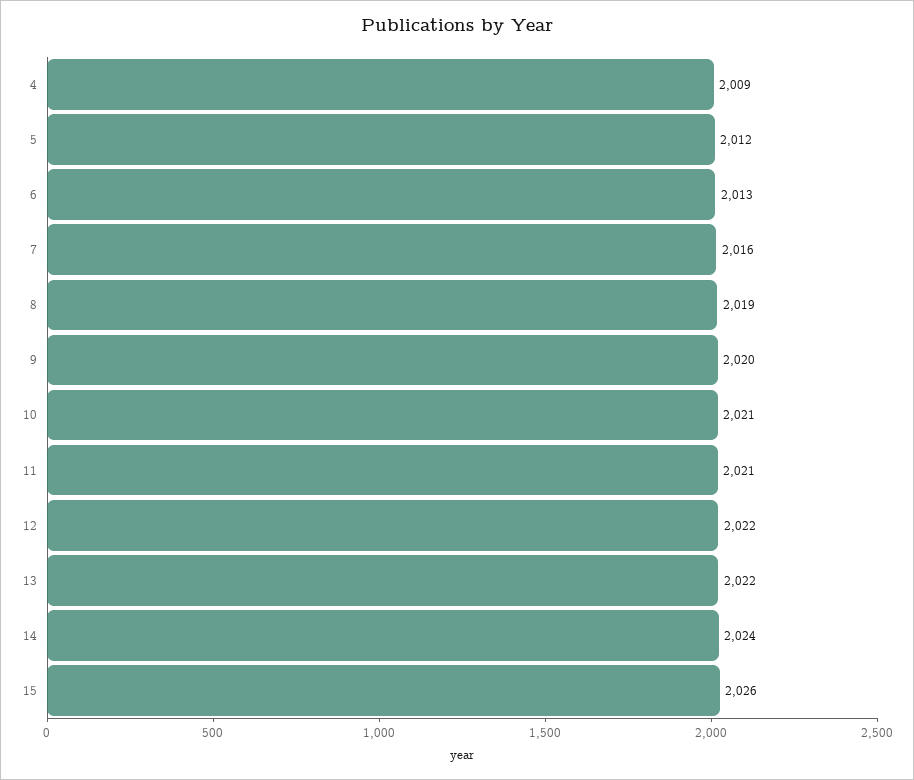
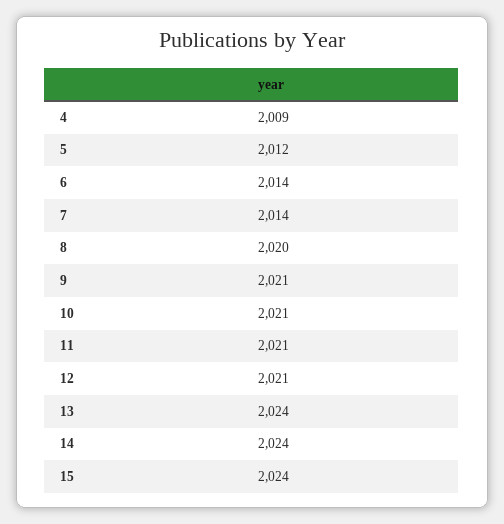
6: 2013 -> 2014
7: 2016 -> 2014
8: 2019 -> 2020
9: 2020 -> 2021
12: 2022 -> 2021
13: 2022 -> 2024
15: 2026 -> 2024

